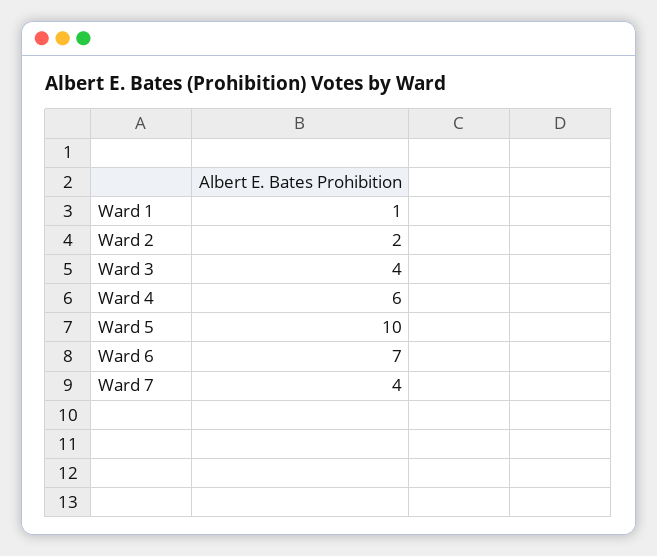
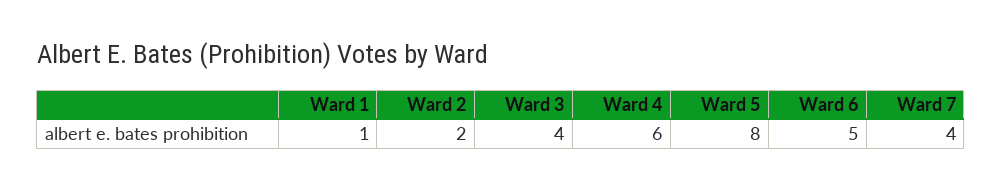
Ward 5: 10 -> 8
Ward 6: 7 -> 5

